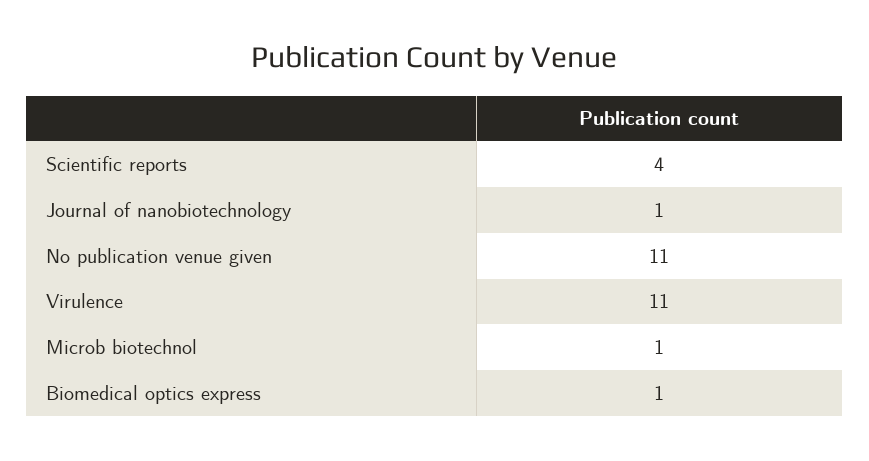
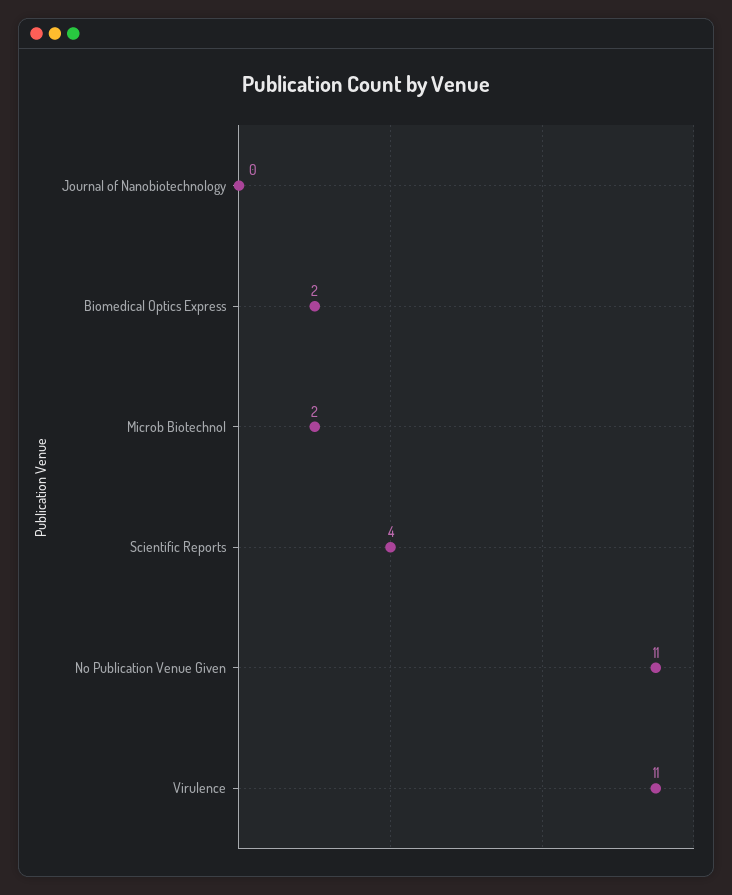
Journal of nanobiotechnology: 1 -> 0
Microb biotechnol: 1 -> 2
Biomedical optics express: 1 -> 2

